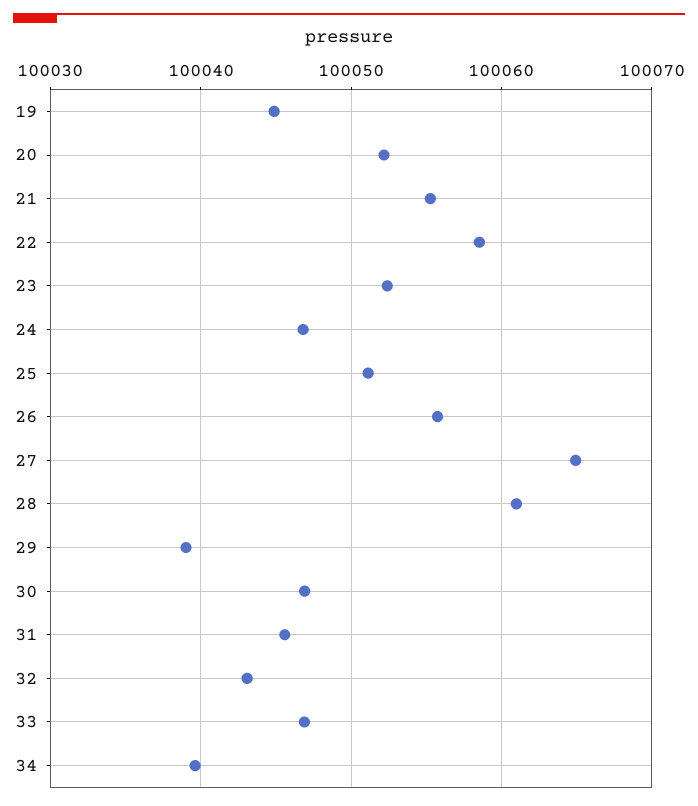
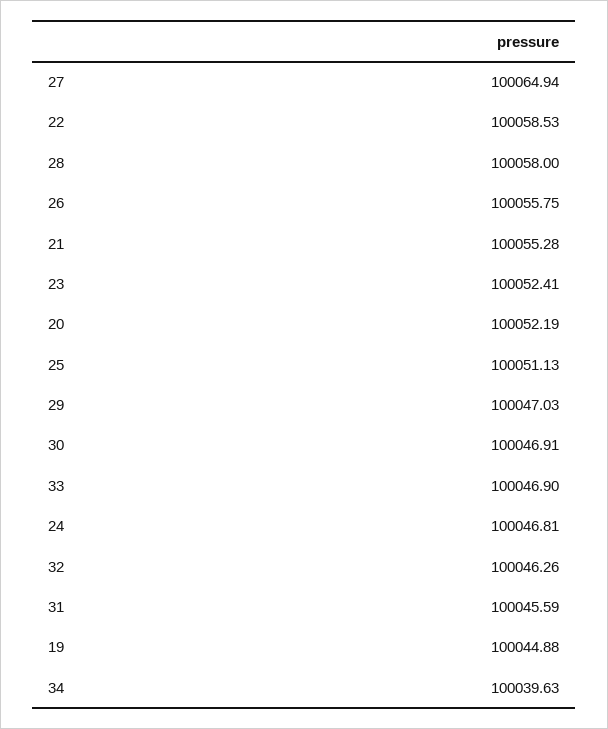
28: 100061 -> 100058
29: 100039 -> 100047.03
32: 100043 -> 100046.26

